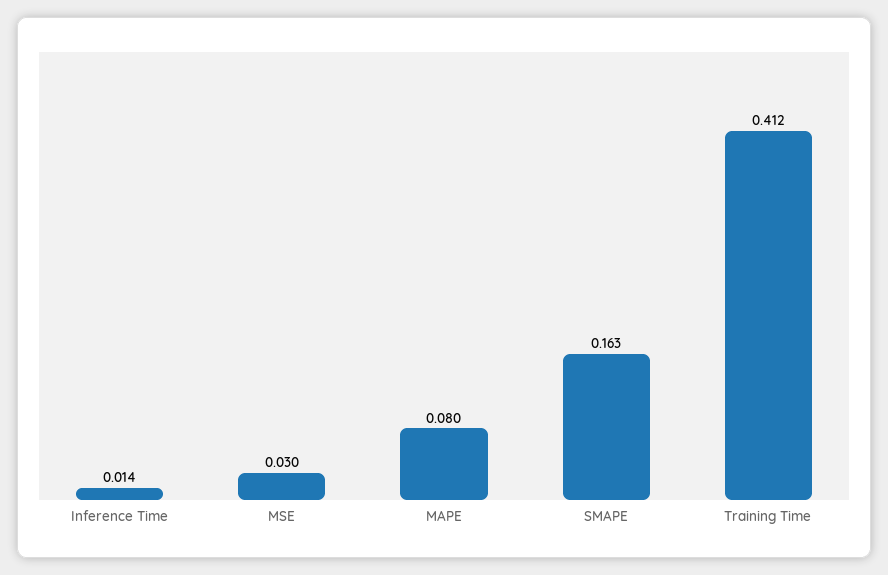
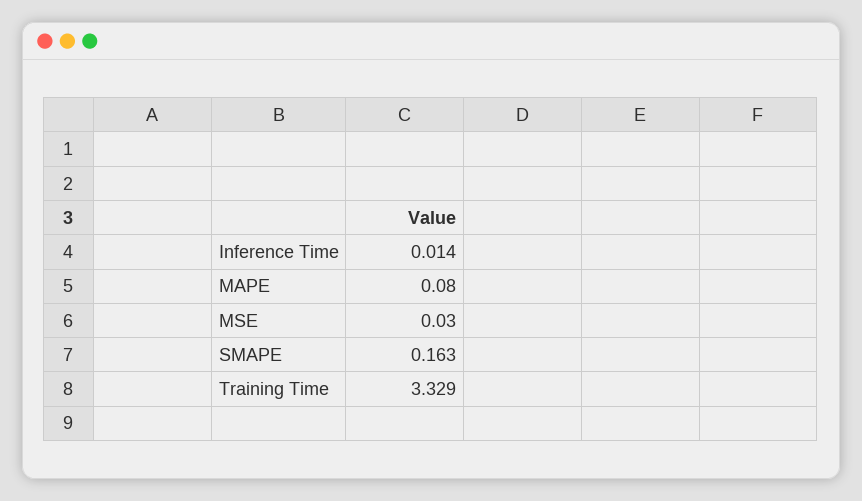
Training Time: 0.412 -> 3.329

